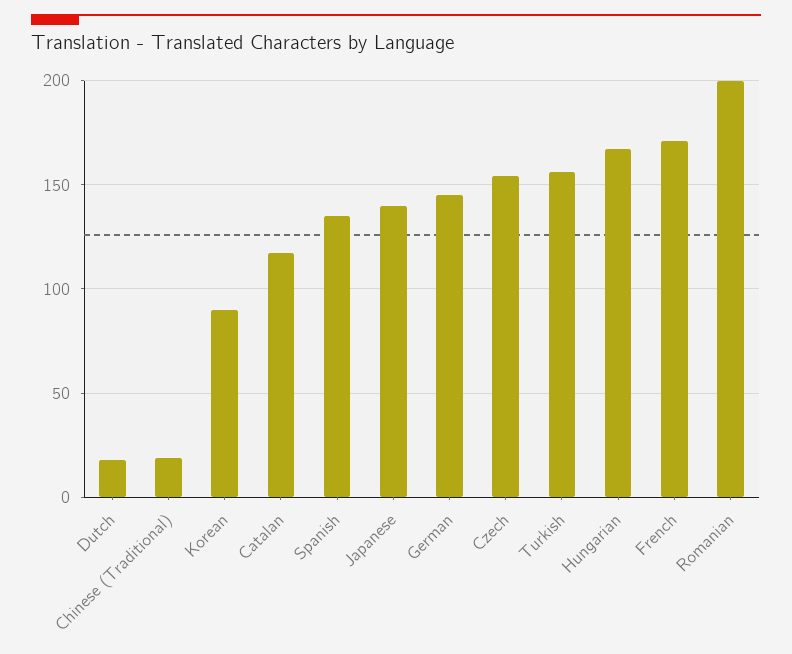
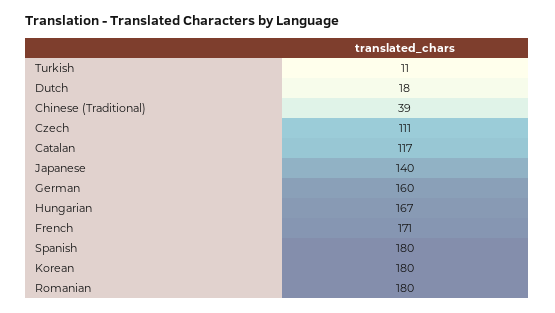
Chinese (Traditional): 20 -> 39
Korean: 90 -> 180
Spanish: 135 -> 180
German: 145 -> 160
Czech: 155 -> 111
Turkish: 155 -> 11
Romanian: 200 -> 180

